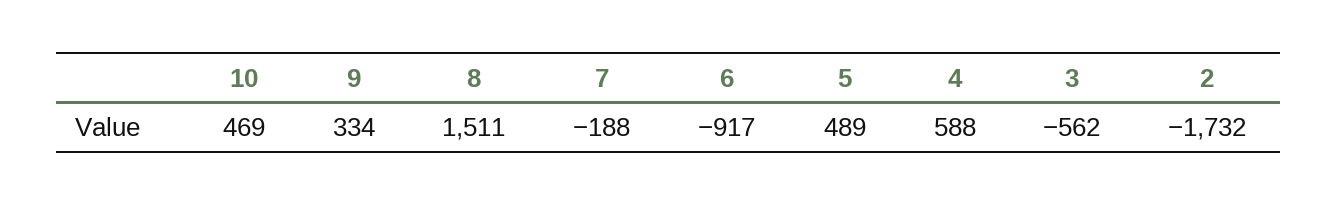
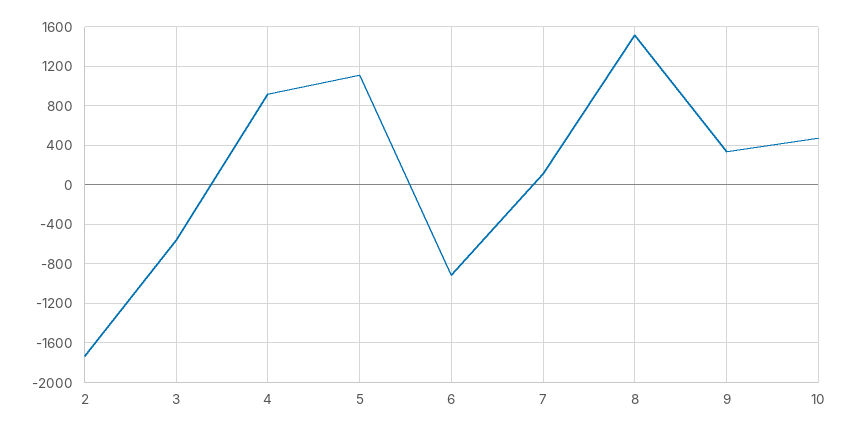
7: -188 -> 100
5: 489 -> 1100
4: 588 -> 900

